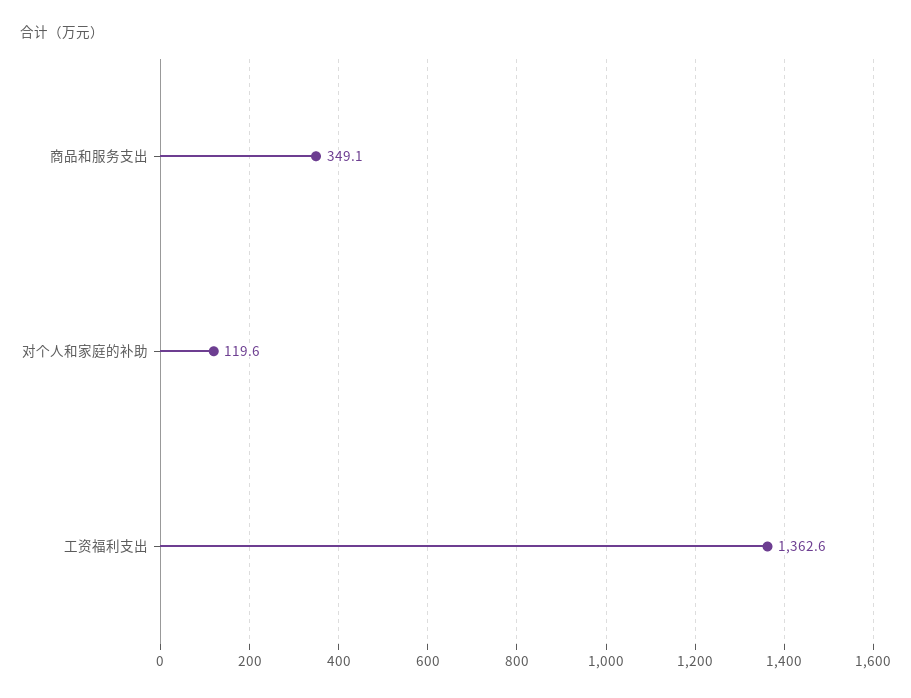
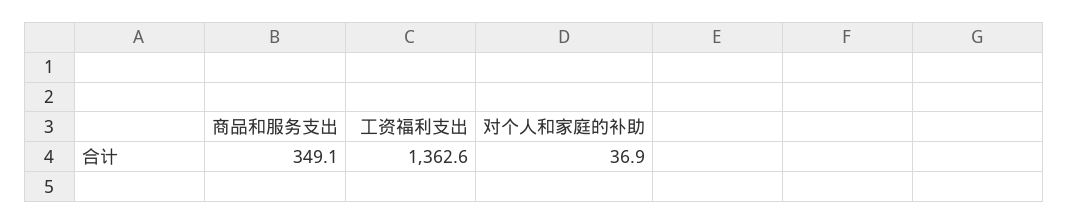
对个人和家庭的补助: 119.6 -> 36.9

